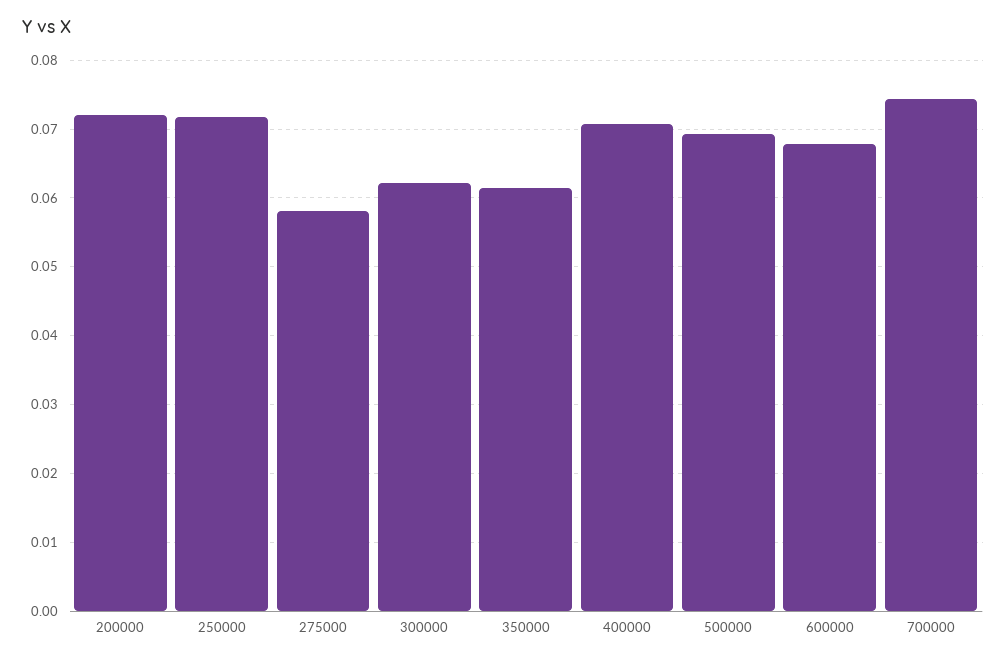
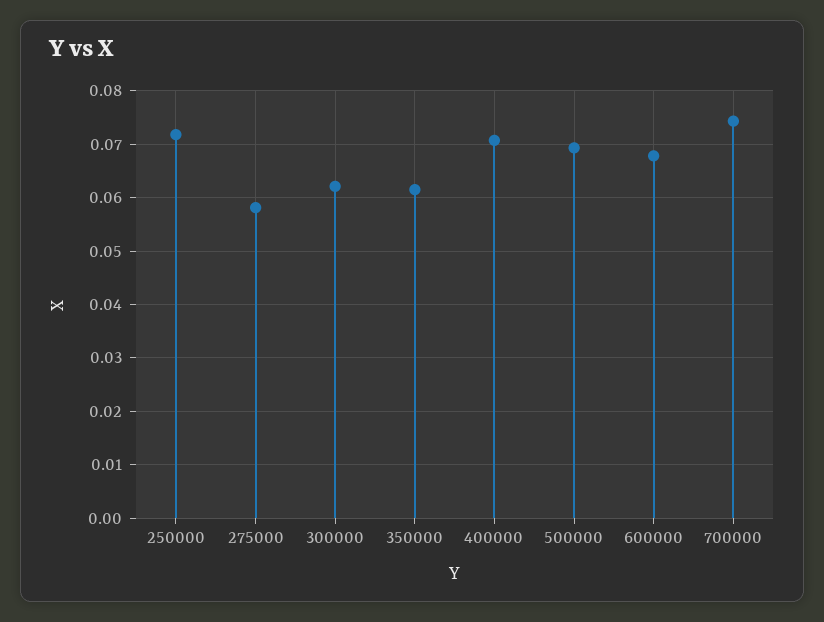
200000: 0.072 -> none

